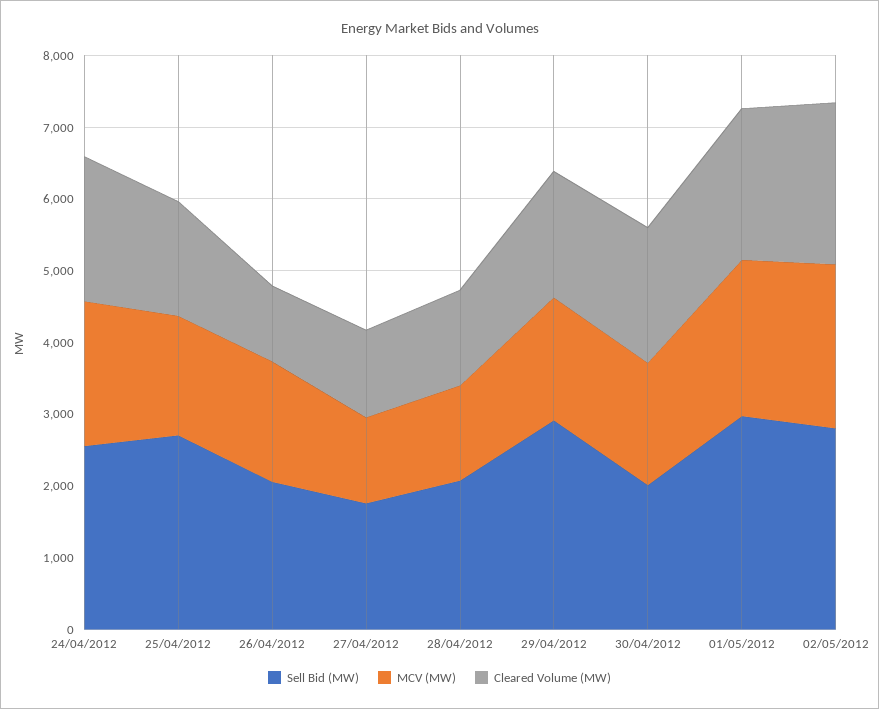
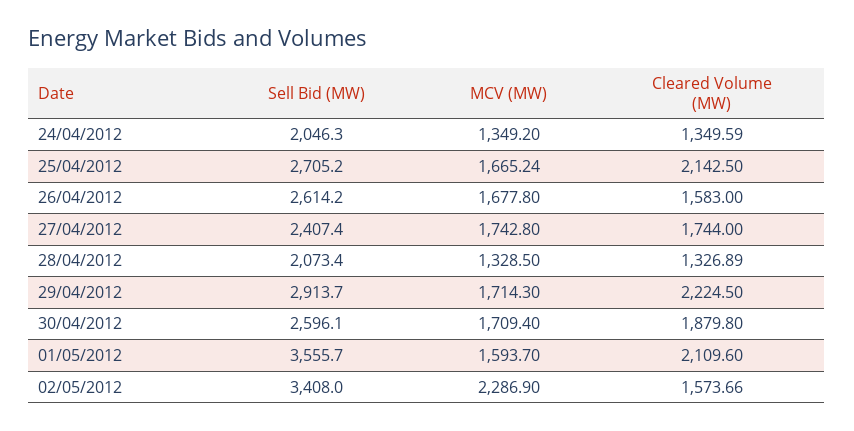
Sell Bid (MW), 24/04/2012: 2600 -> 2046.3
MCV (MW), 24/04/2012: 2000 -> 1349.2
Cleared Volume (MW), 24/04/2012: 2000 -> 1349.59
Cleared Volume (MW), 25/04/2012: 1600 -> 2142.5
Sell Bid (MW), 26/04/2012: 2000 -> 2614.2
Cleared Volume (MW), 26/04/2012: 1000 -> 1583
Sell Bid (MW), 27/04/2012: 1800 -> 2407.4
MCV (MW), 27/04/2012: 1200 -> 1742.8
Cleared Volume (MW), 27/04/2012: 1200 -> 1744
Cleared Volume (MW), 29/04/2012: 1800 -> 2224.5
Sell Bid (MW), 30/04/2012: 2000 -> 2596.1
Sell Bid (MW), 01/05/2012: 3000 -> 3555.7
MCV (MW), 01/05/2012: 2200 -> 1593.7
Sell Bid (MW), 02/05/2012: 2800 -> 3408
Cleared Volume (MW), 02/05/2012: 2200 -> 1573.66

